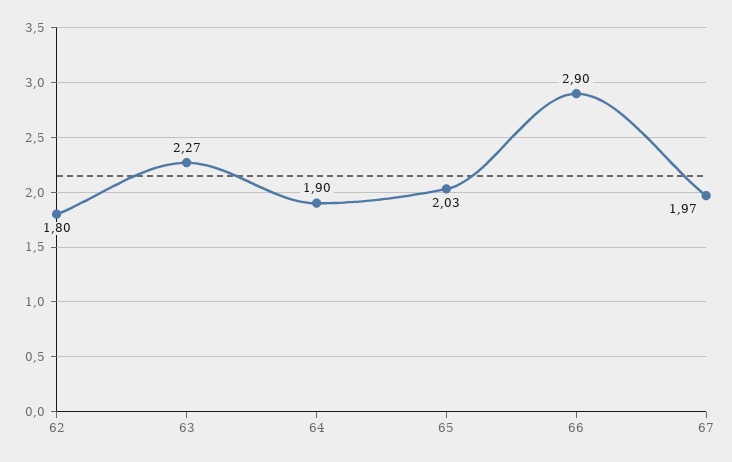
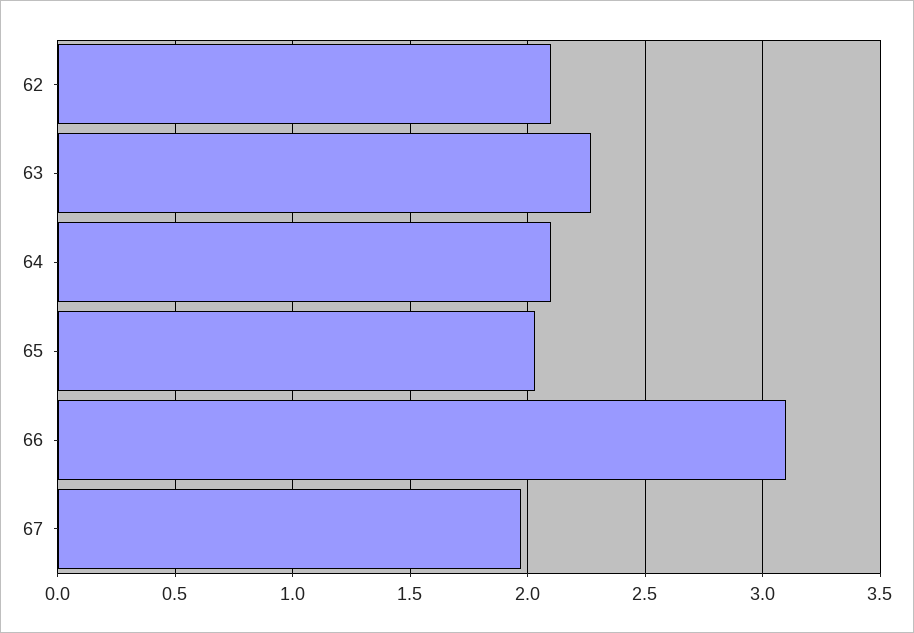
62: 1.8 -> 2.1
64: 1.9 -> 2.1
66: 2.9 -> 3.1

